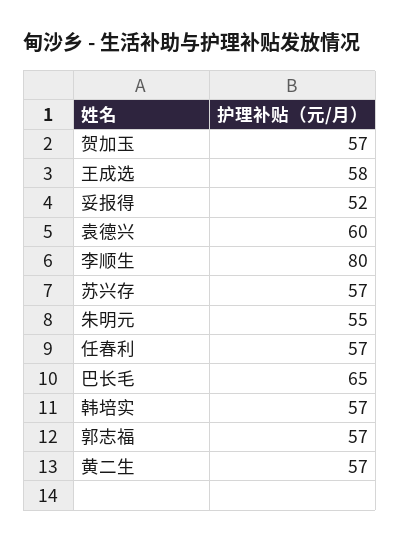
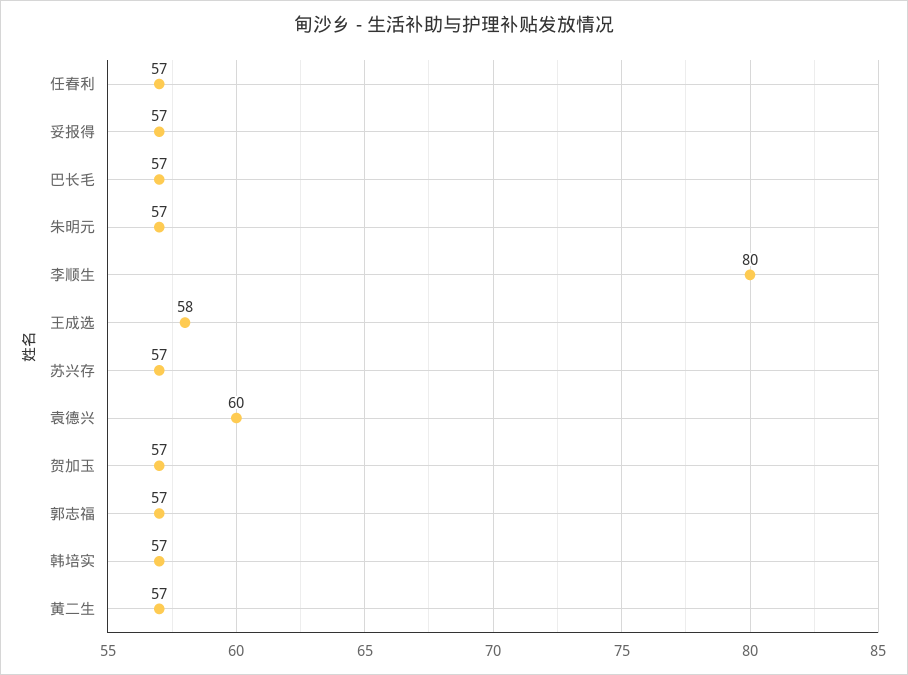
妥报得: 52 -> 57
朱明元: 55 -> 57
巴长毛: 65 -> 57

